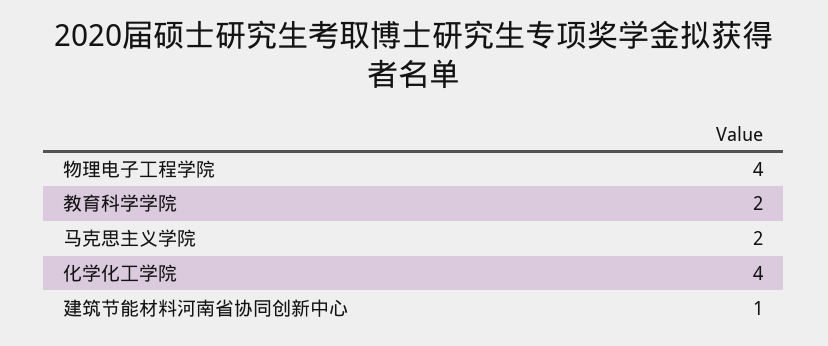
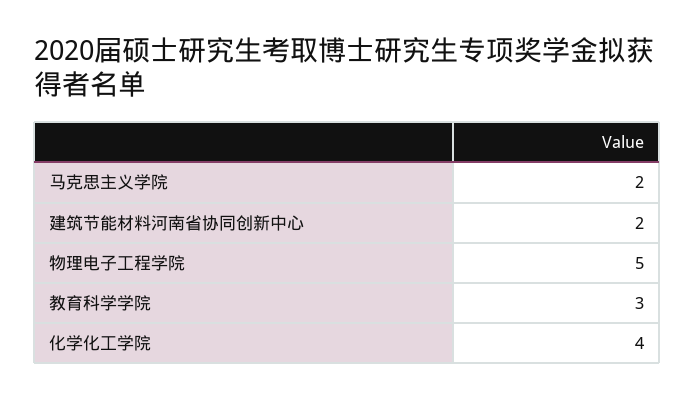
物理电子工程学院: 4 -> 5
教育科学学院: 2 -> 3
建筑节能材料河南省协同创新中心: 1 -> 2

